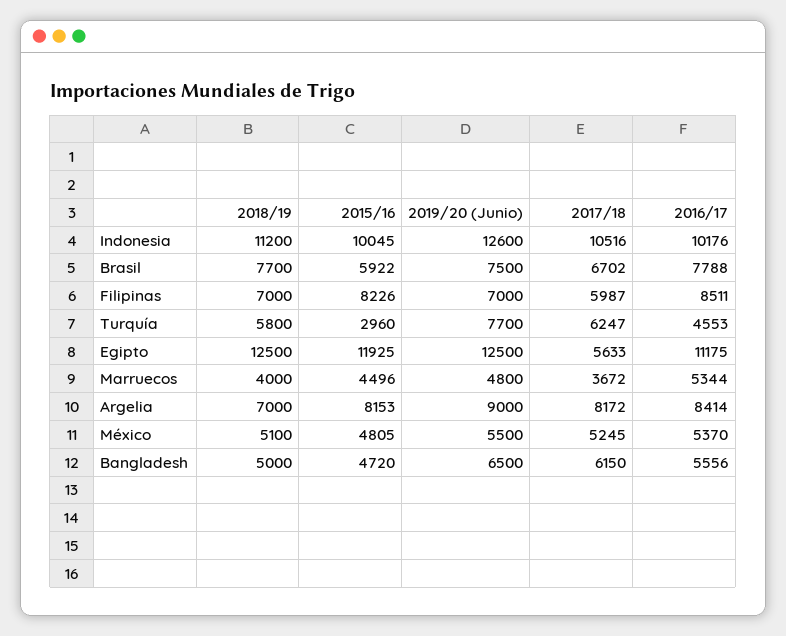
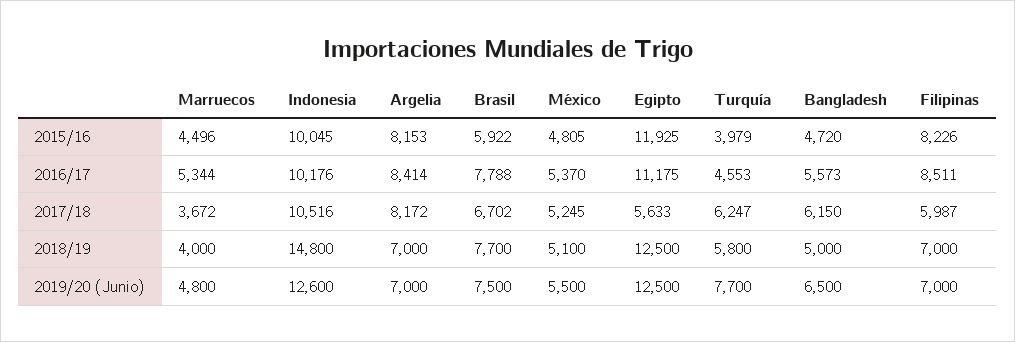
2018/19, Indonesia: 11200 -> 14800
2015/16, Turquía: 2960 -> 3979
2019/20 (Junio), Argelia: 9000 -> 7000
2016/17, Bangladesh: 5556 -> 5573

